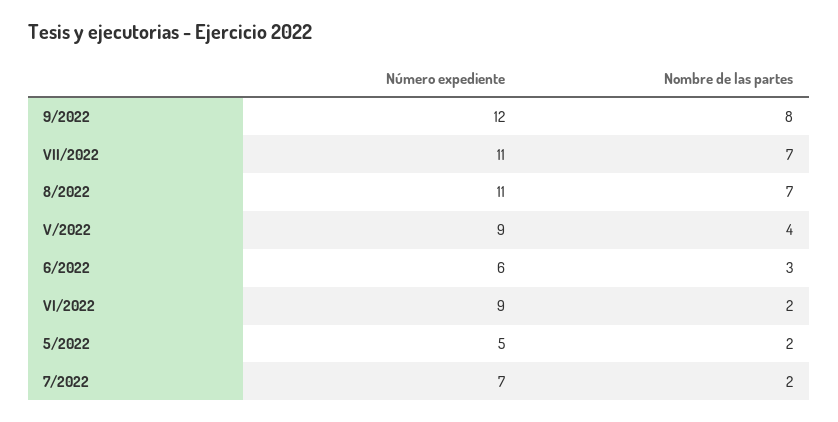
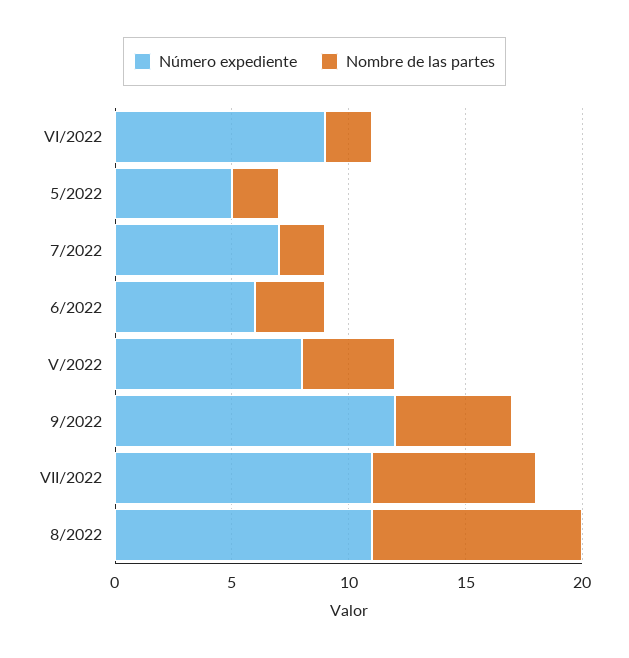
Nombre de las partes, 9/2022: 8 -> 5
Nombre de las partes, 8/2022: 7 -> 9
Número expediente, V/2022: 9 -> 8

